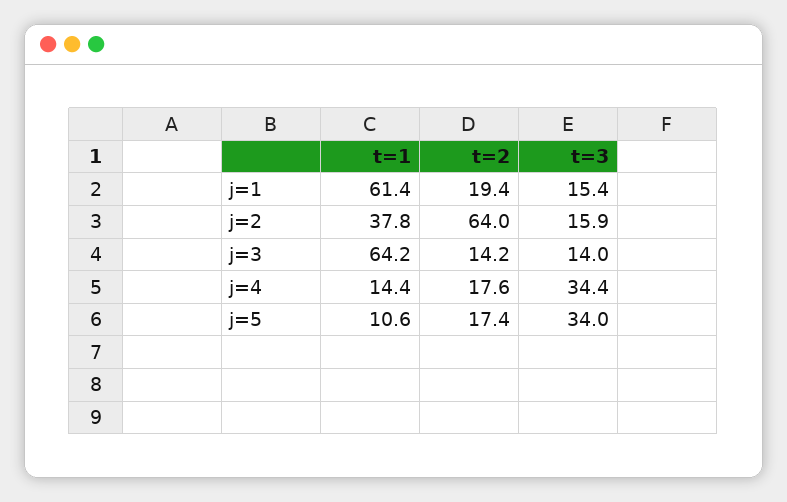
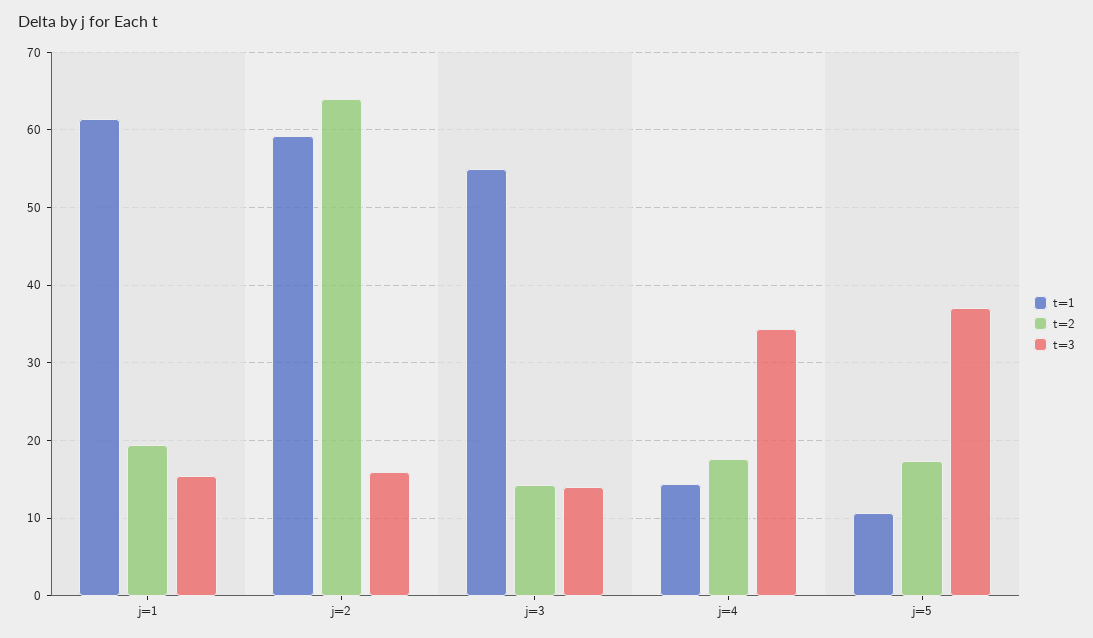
t=1, j=2: 37.8 -> 59
t=1, j=3: 64.2 -> 55
t=3, j=5: 34 -> 37

